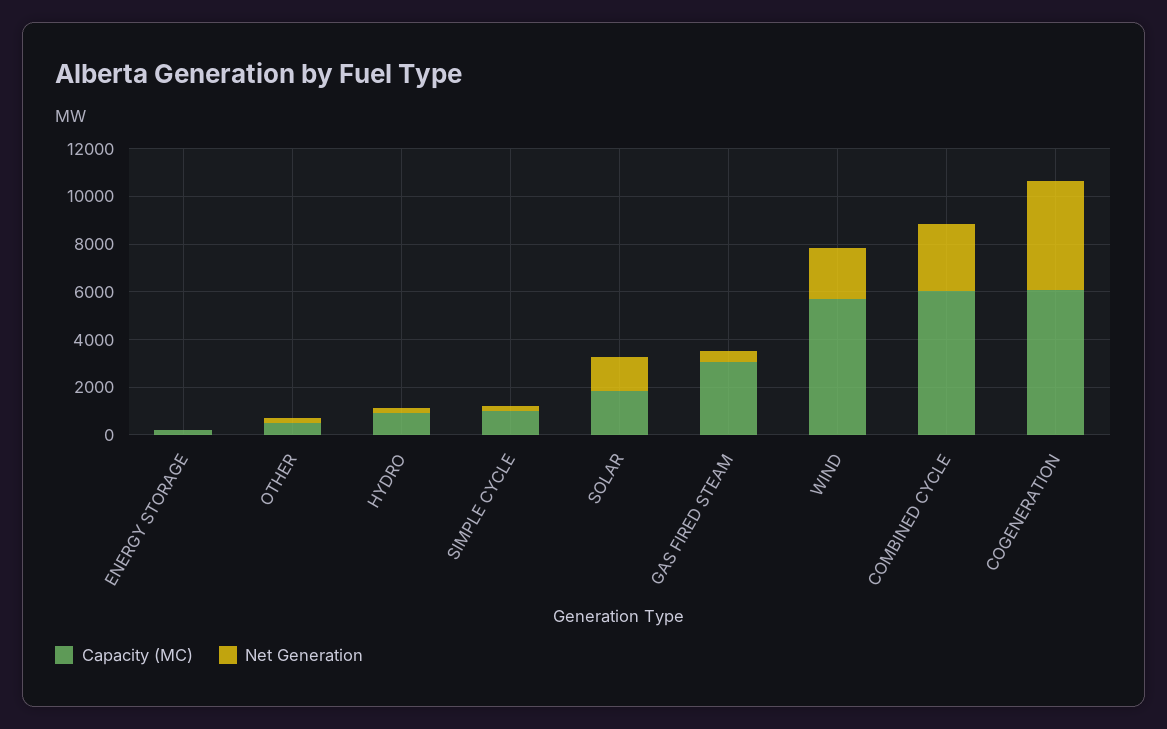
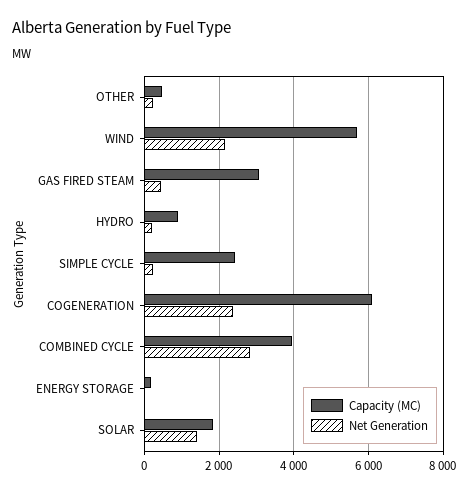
Capacity (MC), SIMPLE CYCLE: 1000 -> 2400
Capacity (MC), COMBINED CYCLE: 6000 -> 4000
Net Generation, COGENERATION: 4500 -> 2400

